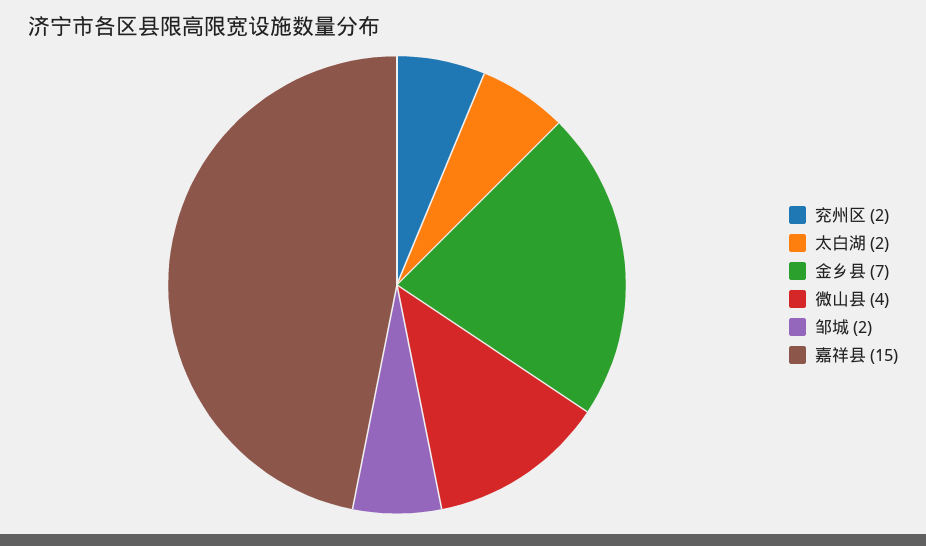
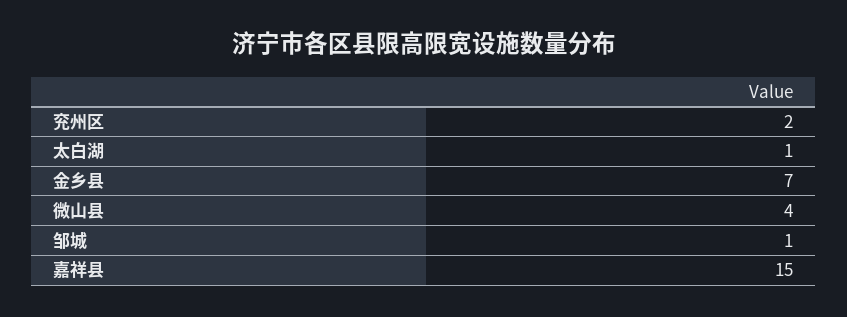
太白湖: 2 -> 1
邹城: 2 -> 1

